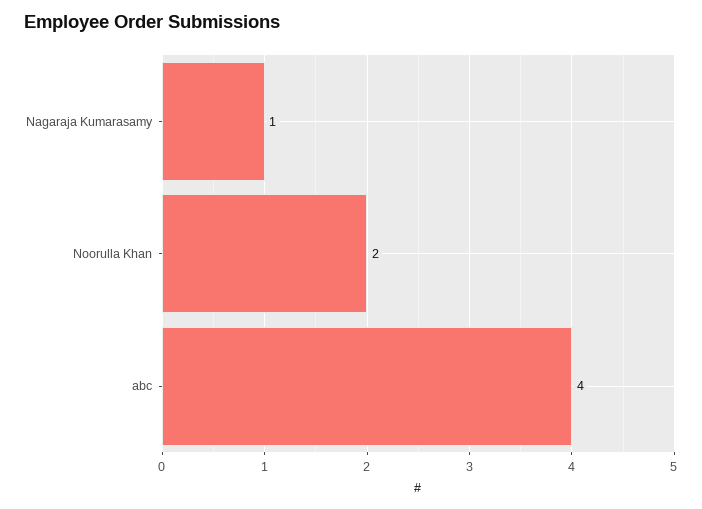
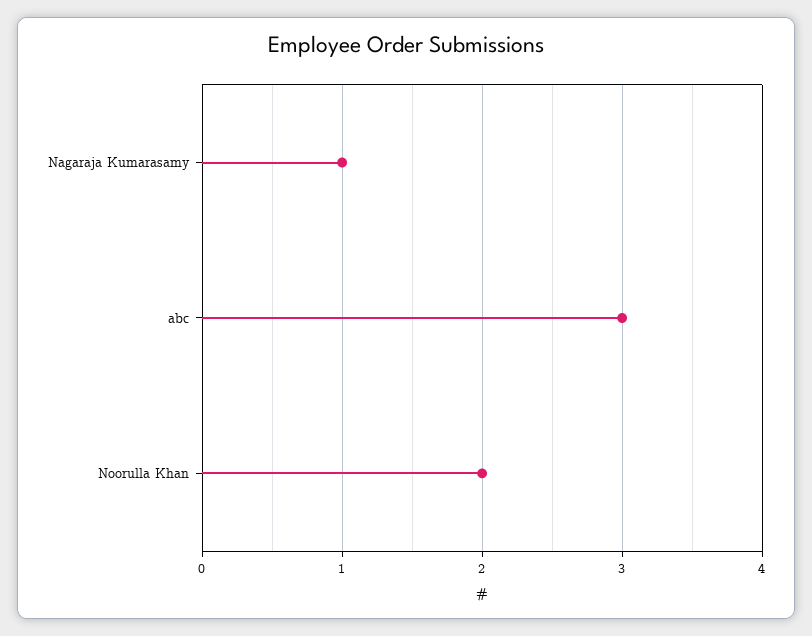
abc: 4 -> 3

